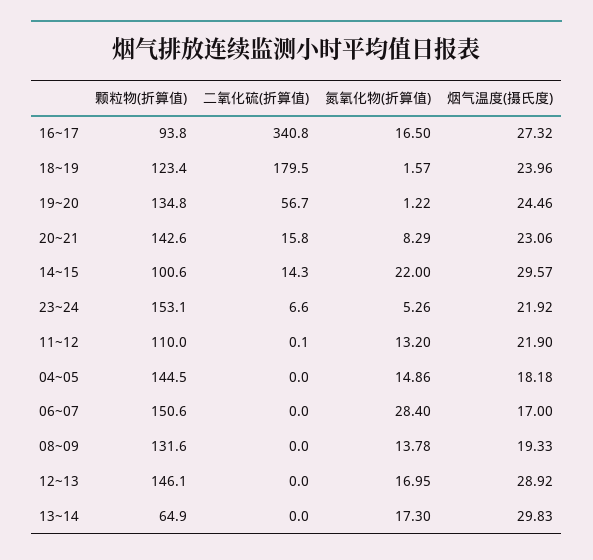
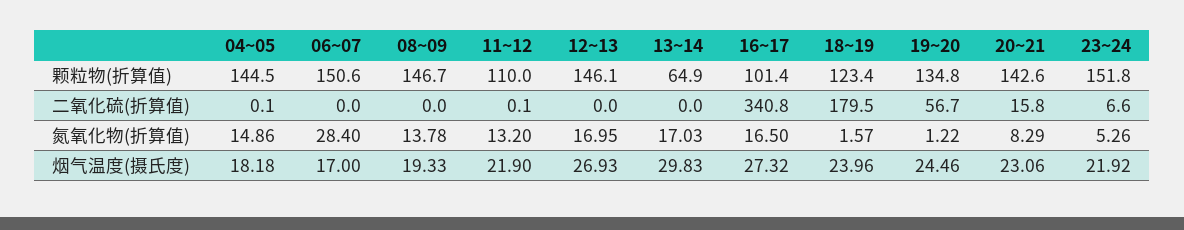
颗粒物(折算值), 16~17: 93.8 -> 101.4
颗粒物(折算值), 14~15: 100.6 -> none
二氧化硫(折算值), 14~15: 14.3 -> none
氮氧化物(折算值), 14~15: 22 -> none
烟气温度(摄氏度), 14~15: 29.57 -> none
颗粒物(折算值), 23~24: 153.1 -> 151.8
二氧化硫(折算值), 04~05: 0 -> 0.1
颗粒物(折算值), 08~09: 131.6 -> 146.7
烟气温度(摄氏度), 12~13: 28.92 -> 26.93
氮氧化物(折算值), 13~14: 17.3 -> 17.03

